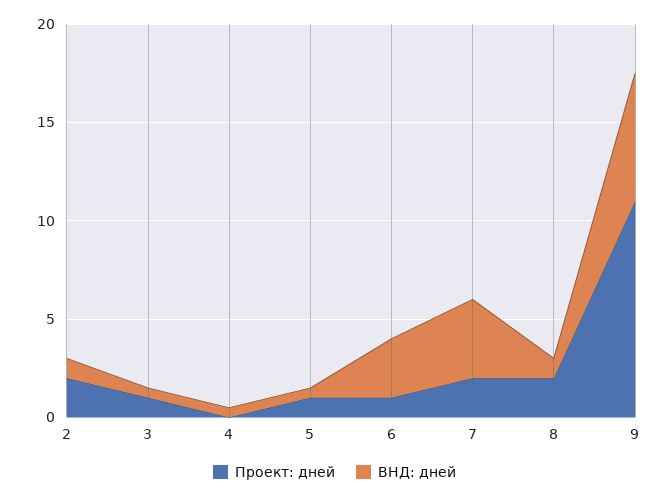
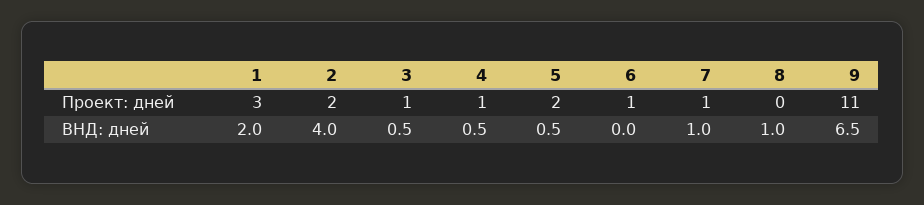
ВНД: дней, 2: 1 -> 4
Проект: дней, 4: 0 -> 1
Проект: дней, 5: 1 -> 2
ВНД: дней, 6: 3 -> 0
Проект: дней, 7: 2 -> 1
ВНД: дней, 7: 4 -> 1
Проект: дней, 8: 2 -> 0
Проект: дней, 1: none -> 3
ВНД: дней, 1: none -> 2

